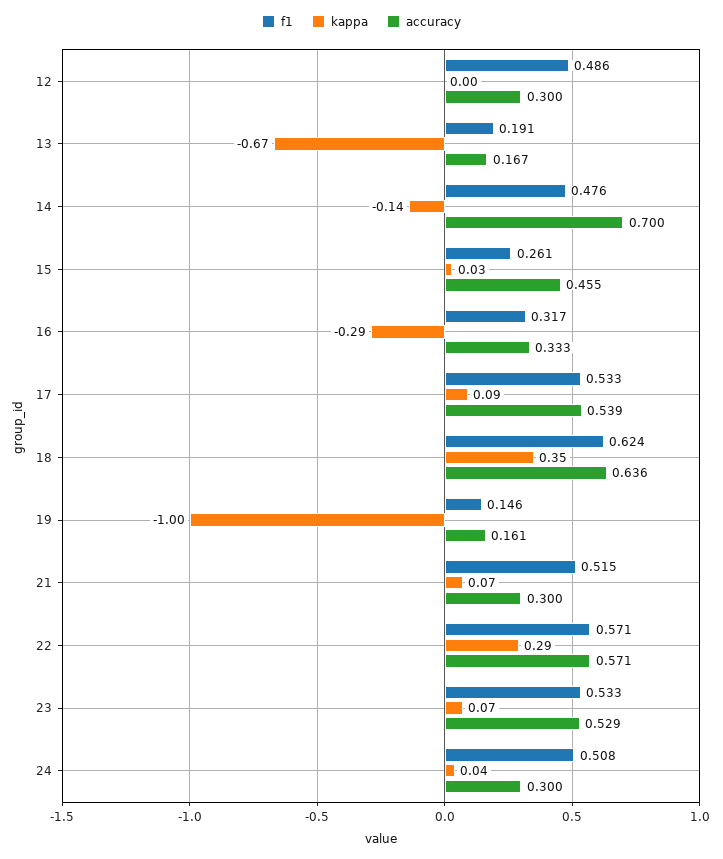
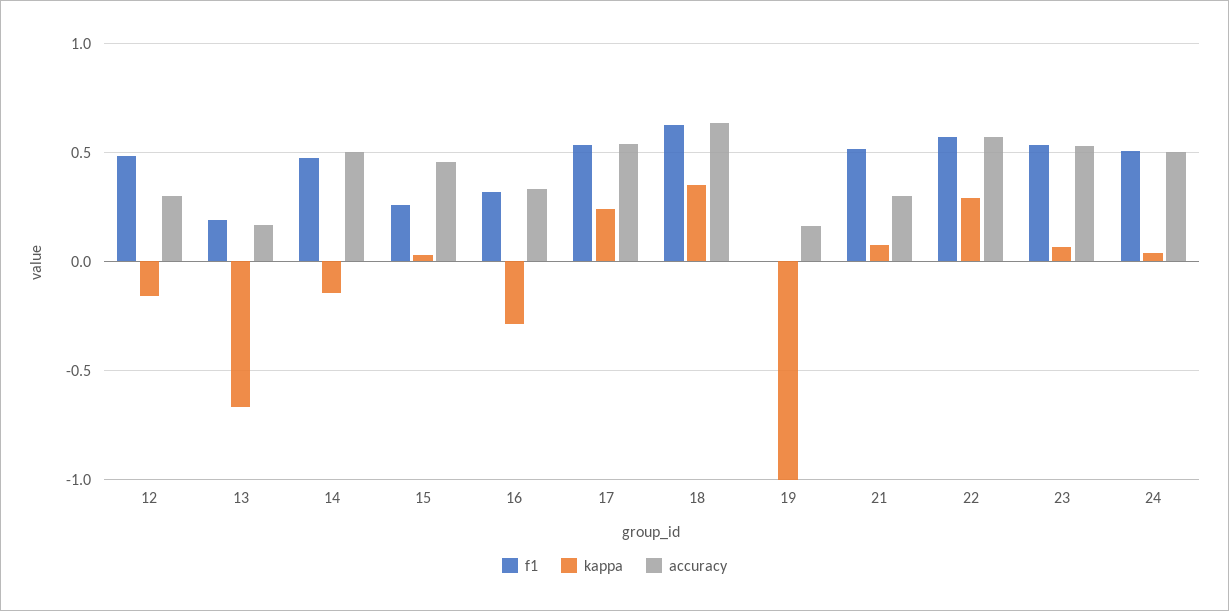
kappa, 12: 0 -> -0.15
accuracy, 14: 0.7 -> 0.5
kappa, 17: 0.09 -> 0.25
f1, 19: 0.146 -> 0
accuracy, 24: 0.3 -> 0.5

